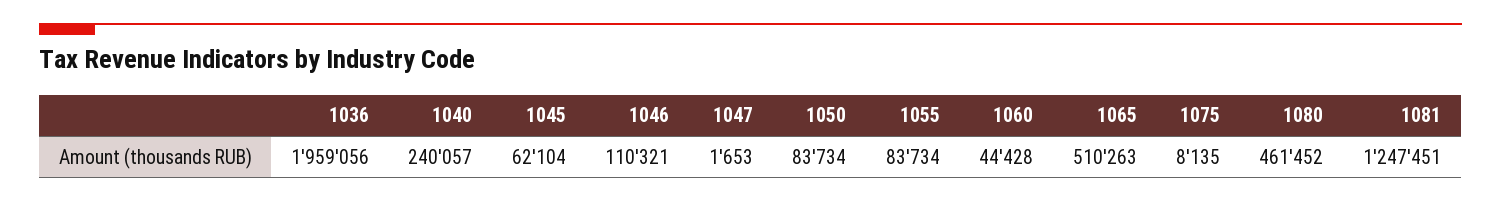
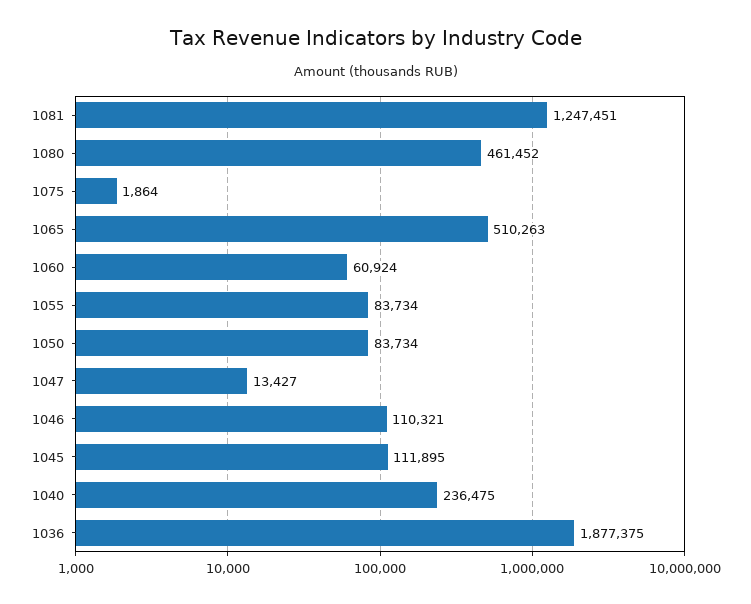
1036: 1959056 -> 1877375
1040: 240057 -> 236475
1045: 62104 -> 111895
1047: 1653 -> 13427
1060: 44428 -> 60924
1075: 8135 -> 1864

